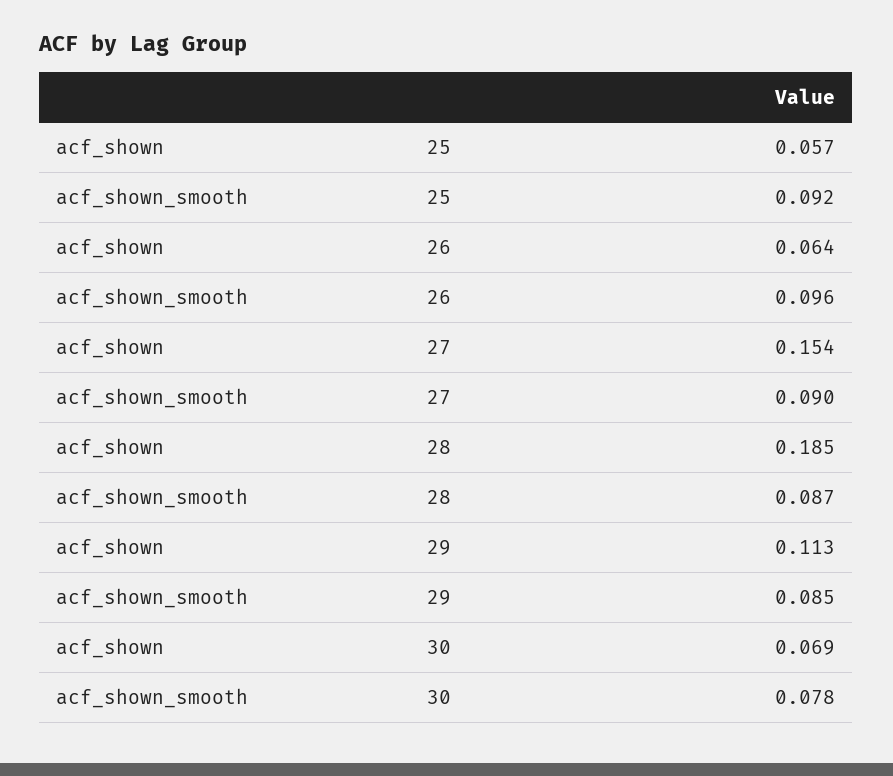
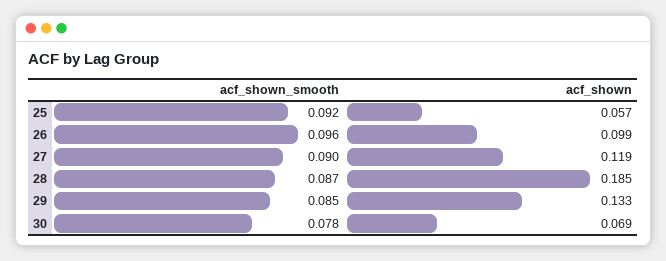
acf_shown, 26: 0.064 -> 0.099
acf_shown, 27: 0.154 -> 0.119
acf_shown, 29: 0.113 -> 0.133

